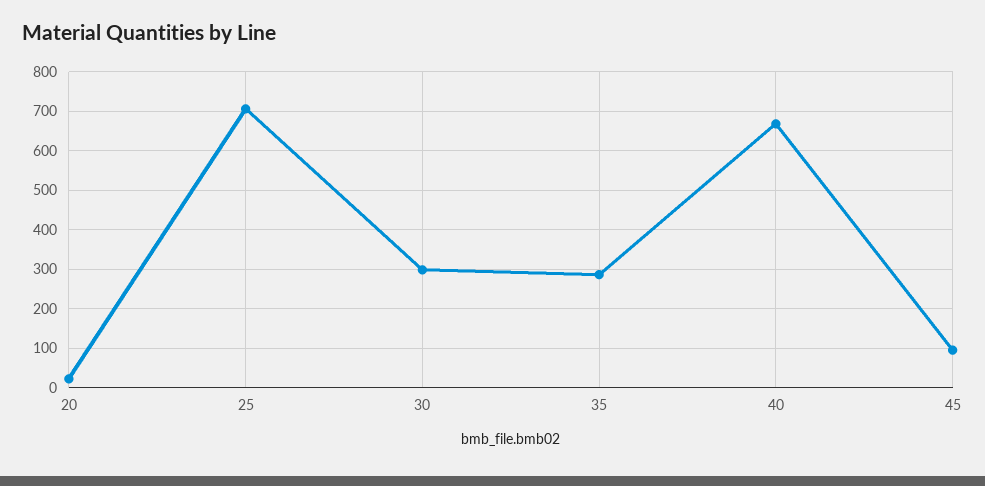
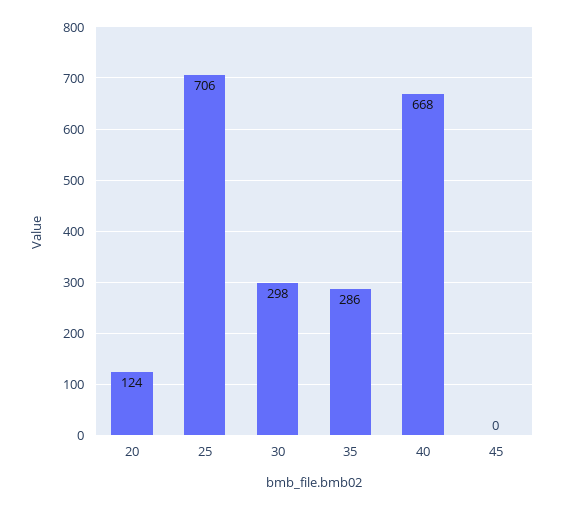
20: 20 -> 124
45: 100 -> 0

